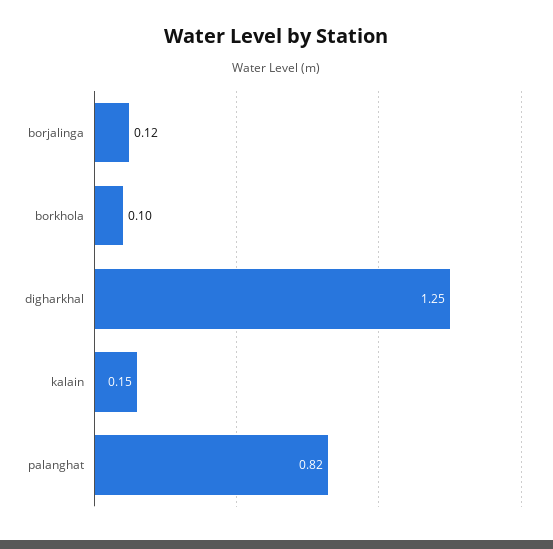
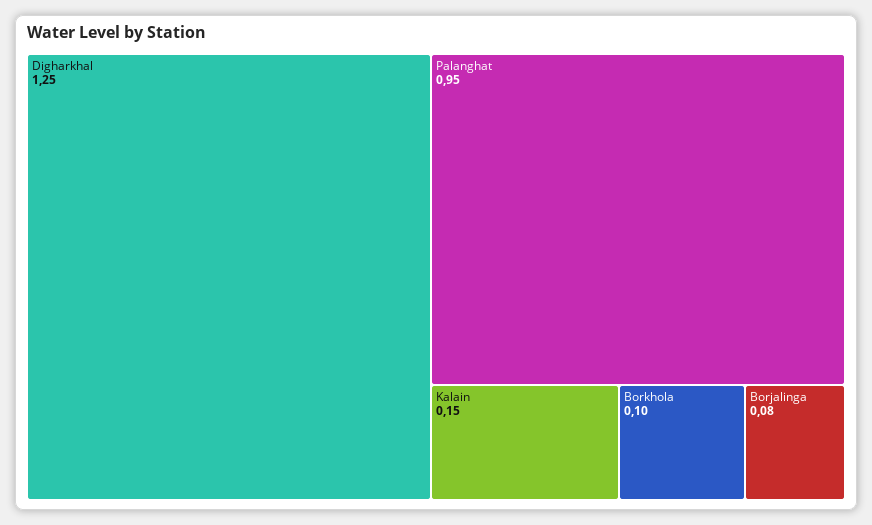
borjalinga: 0.12 -> 0.08
palanghat: 0.82 -> 0.95

